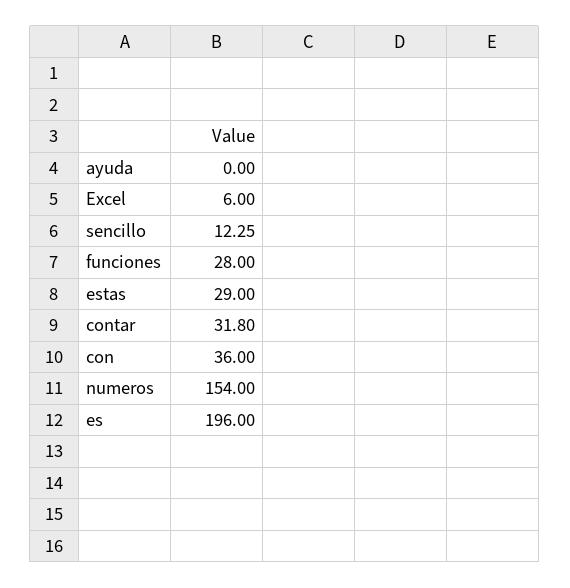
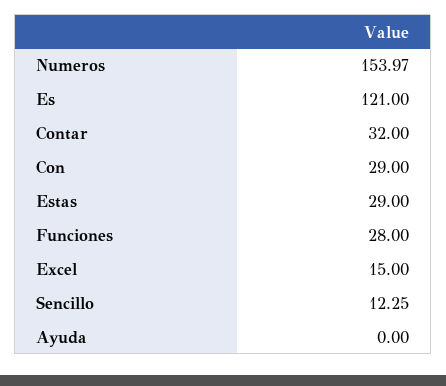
Excel: 6 -> 15
contar: 31.8 -> 32
con: 36 -> 29
numeros: 154 -> 153.97
es: 196 -> 121

